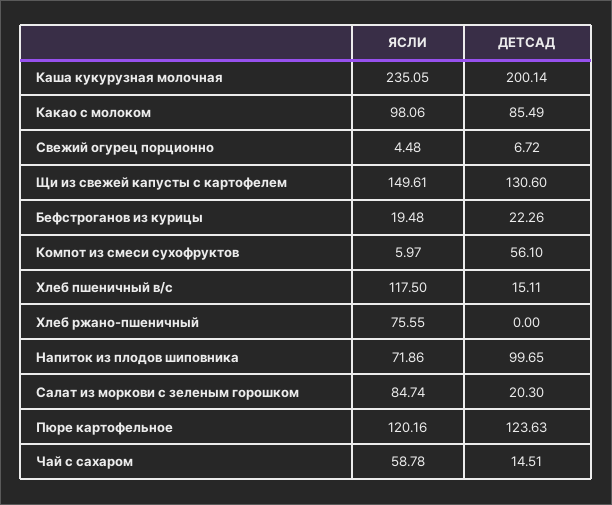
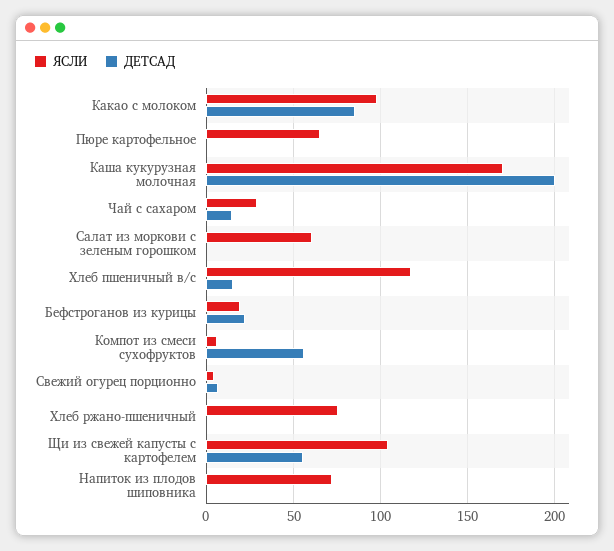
ЯСЛИ, Каша кукурузная молочная: 235.05 -> 170
ЯСЛИ, Щи из свежей капусты с картофелем: 149.61 -> 105
ДЕТСАД, Щи из свежей капусты с картофелем: 130.6 -> 55
ДЕТСАД, Напиток из плодов шиповника: 99.65 -> 0
ЯСЛИ, Салат из моркови с зеленым горошком: 84.74 -> 60
ДЕТСАД, Салат из моркови с зеленым горошком: 20.3 -> 0
ЯСЛИ, Пюре картофельное: 120.16 -> 65
ДЕТСАД, Пюре картофельное: 123.63 -> 0
ЯСЛИ, Чай с сахаром: 58.78 -> 30

